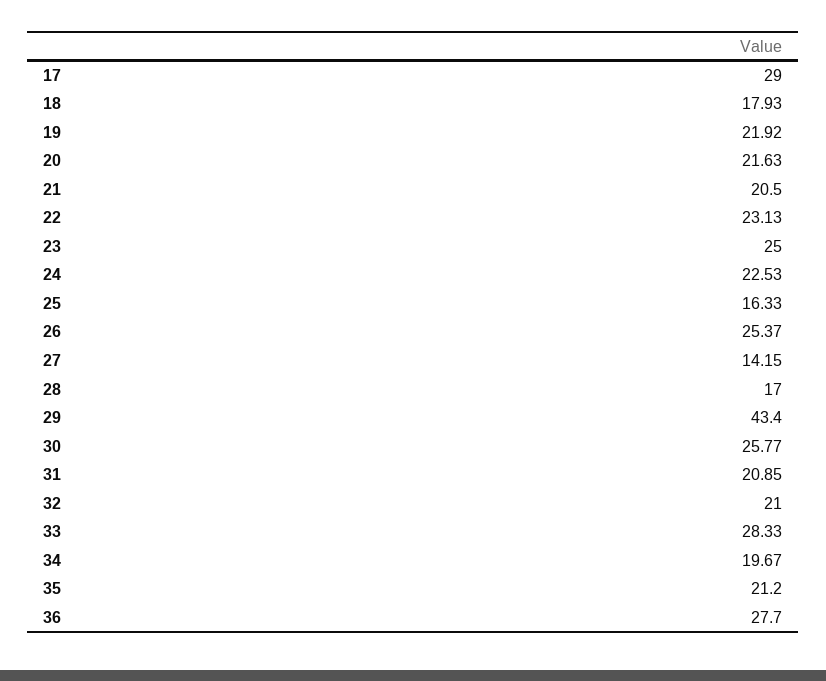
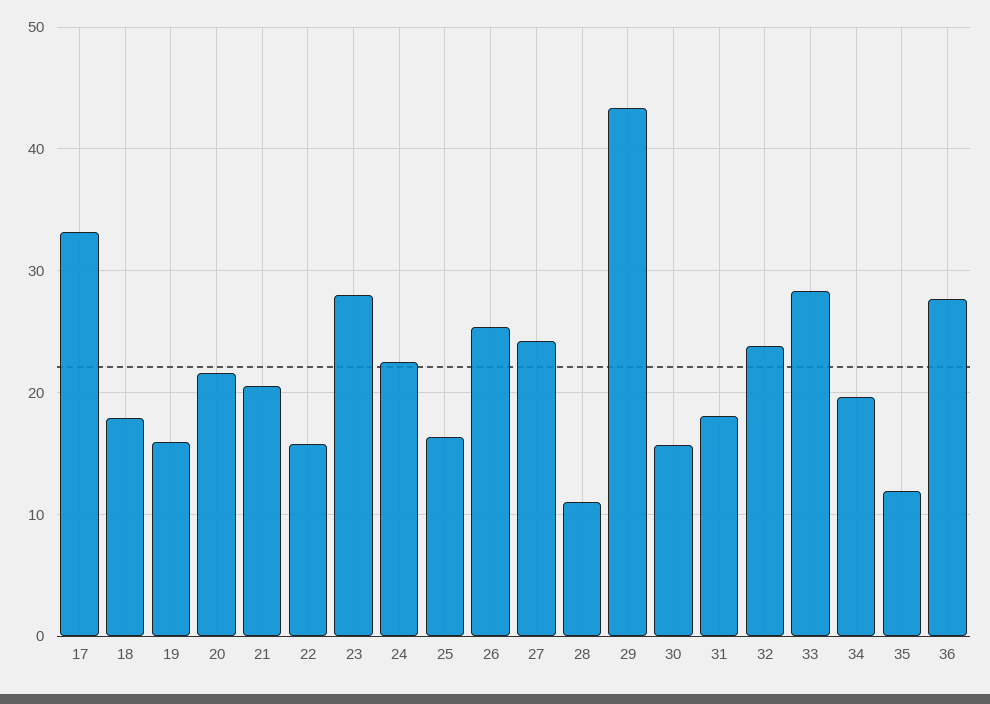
17: 29 -> 33
19: 21.92 -> 16
22: 23.13 -> 16
23: 25 -> 28
27: 14.15 -> 24
28: 17 -> 11
30: 25.77 -> 16
31: 20.85 -> 18
32: 21 -> 24
35: 21.2 -> 12

